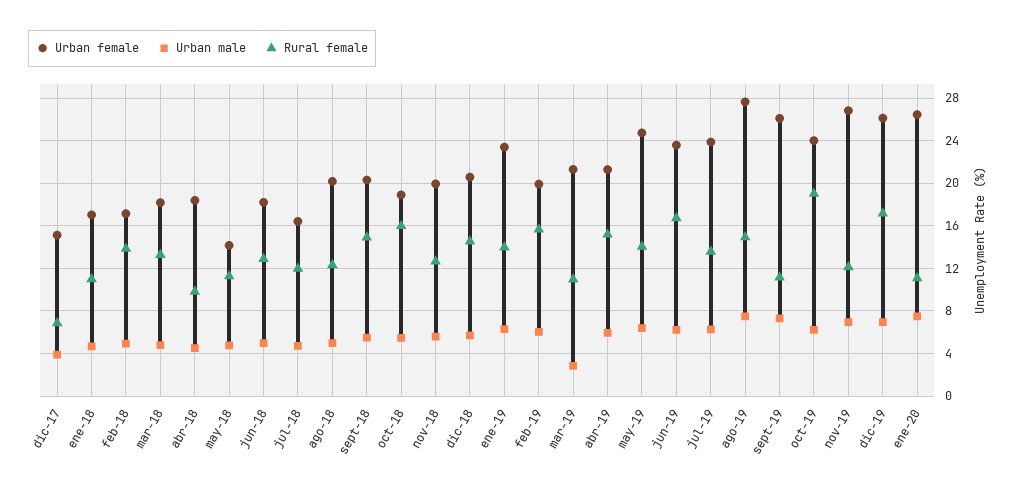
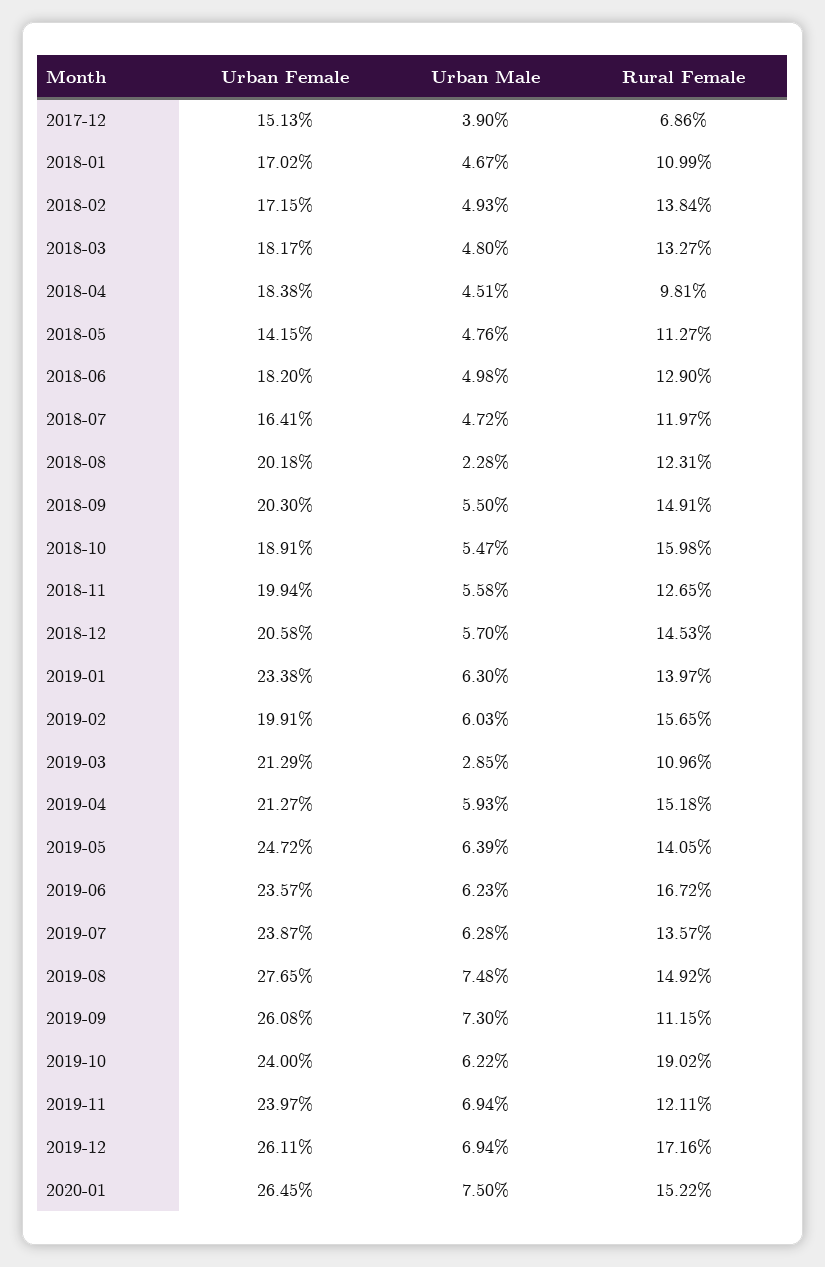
Urban male, ago-18: 5 -> 2.28
Urban female, nov-19: 27 -> 23.97
Rural female, ene-20: 11 -> 15.22

